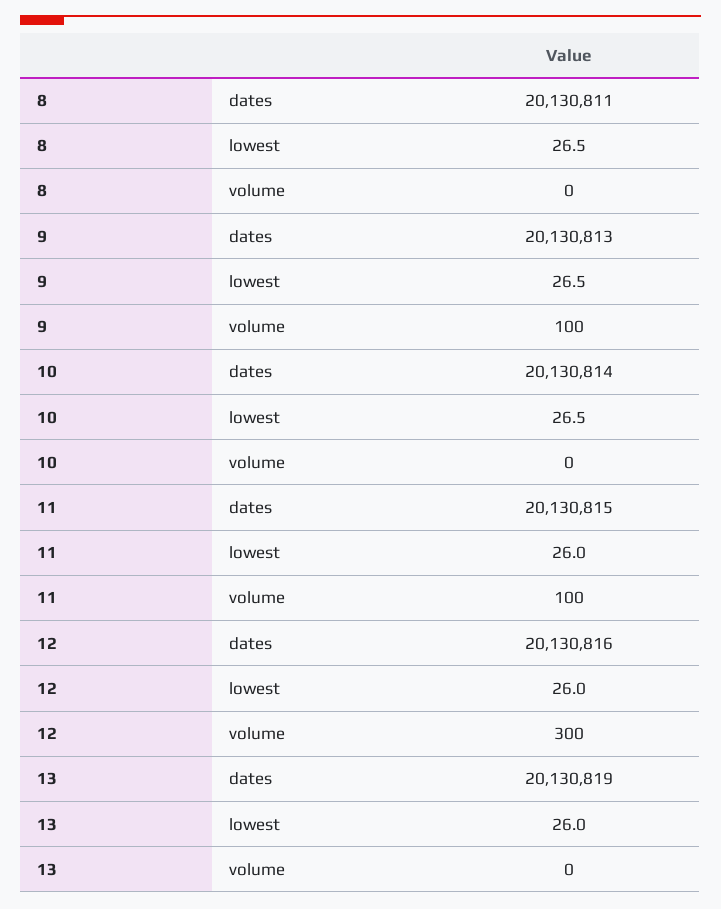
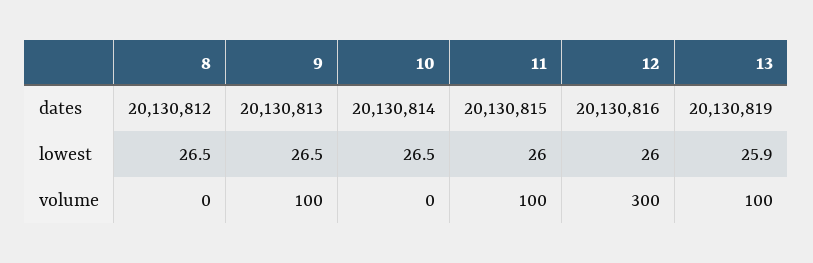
8, dates: 20130811 -> 20130812
13, lowest: 26 -> 25.9
13, volume: 0 -> 100

